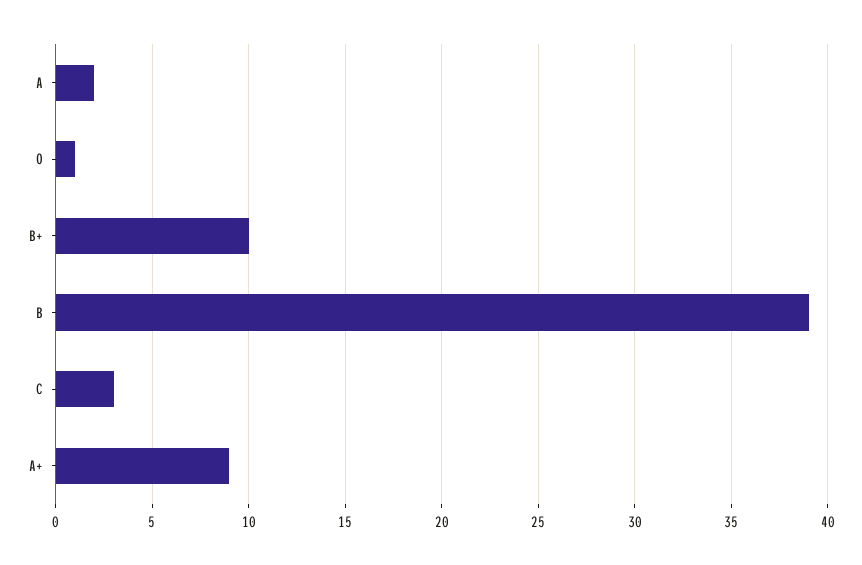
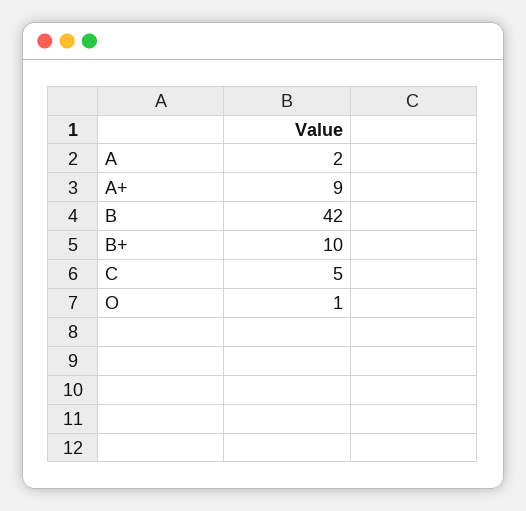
B: 39 -> 42
C: 3 -> 5

